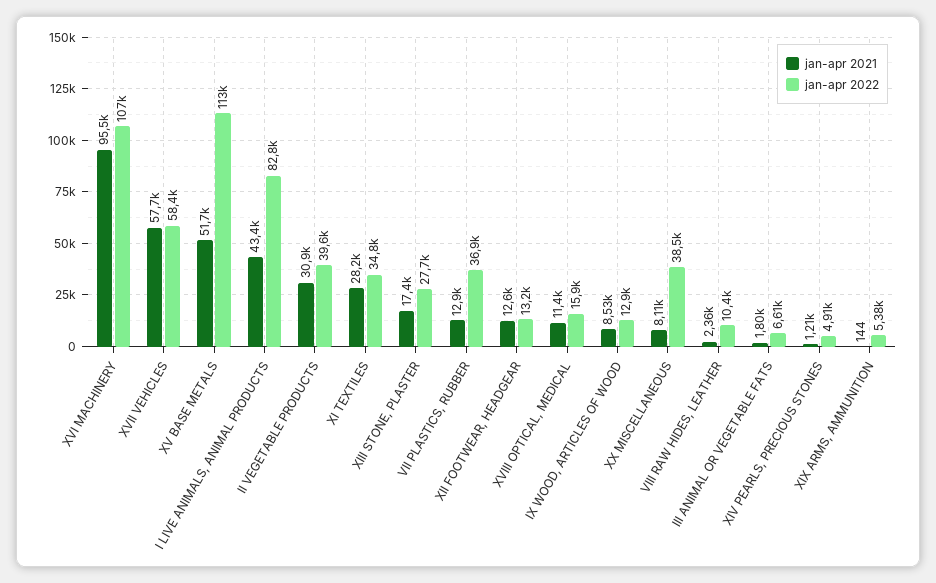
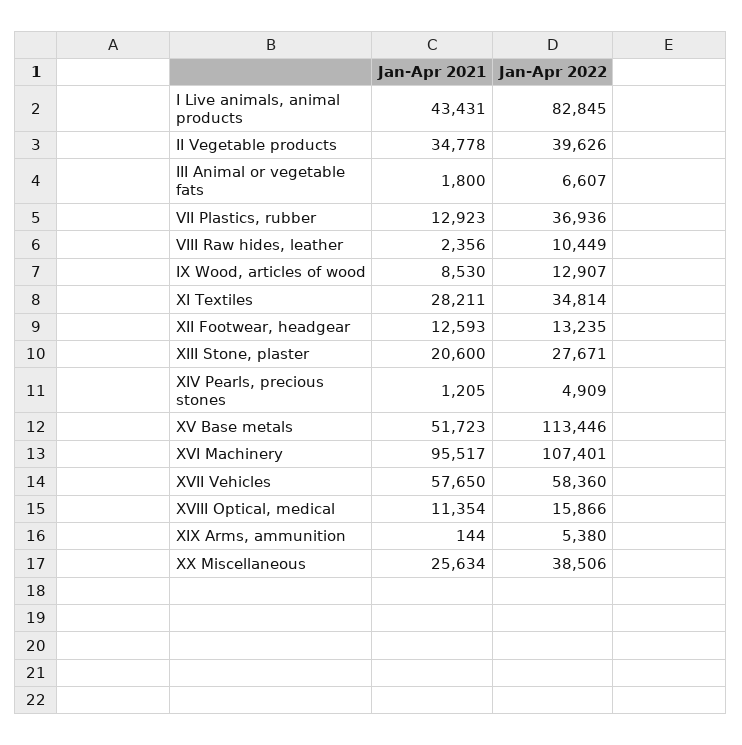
jan-apr 2021, II VEGETABLE PRODUCTS: 30900 -> 34778
jan-apr 2021, XIII STONE, PLASTER: 17400 -> 20600
jan-apr 2021, XX MISCELLANEOUS: 8110 -> 25634

